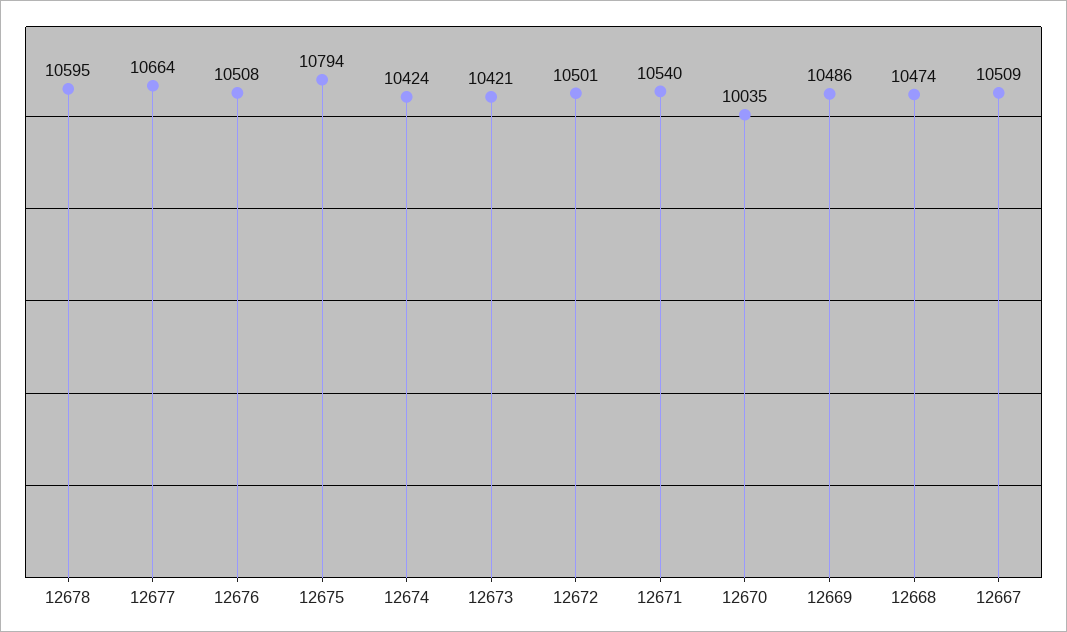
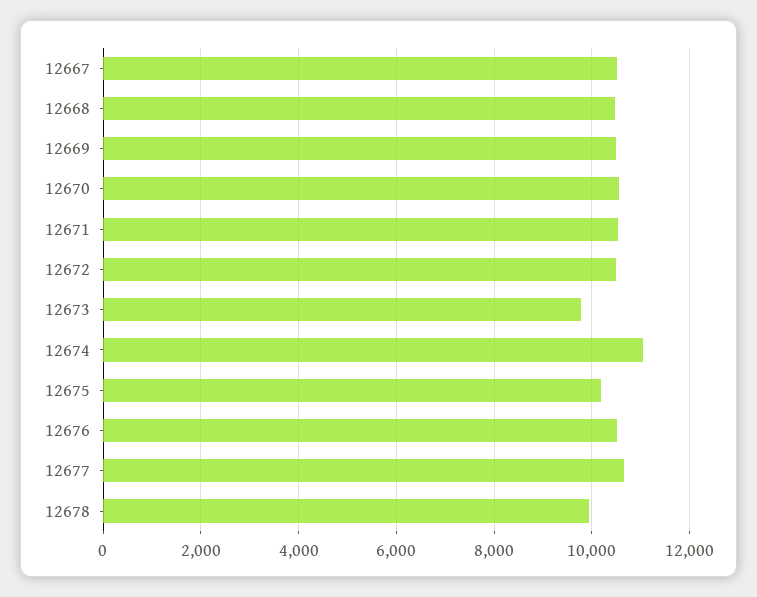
12678: 10595 -> 10000
12675: 10794 -> 10200
12674: 10424 -> 11000
12673: 10421 -> 9800
12670: 10035 -> 10600

